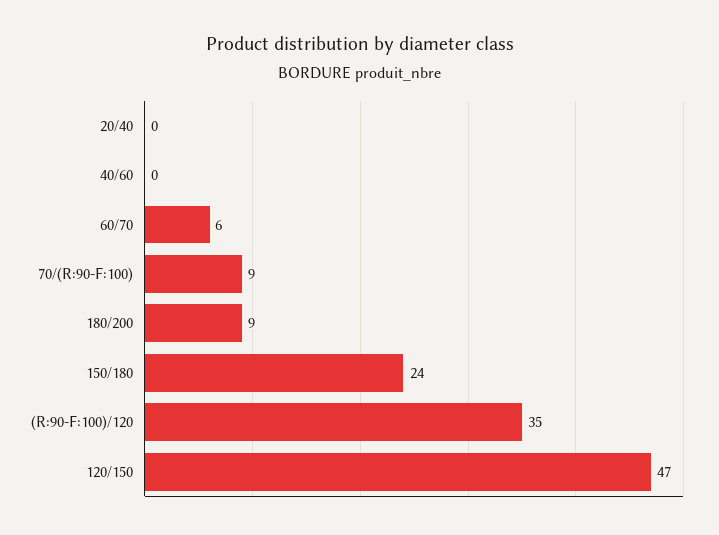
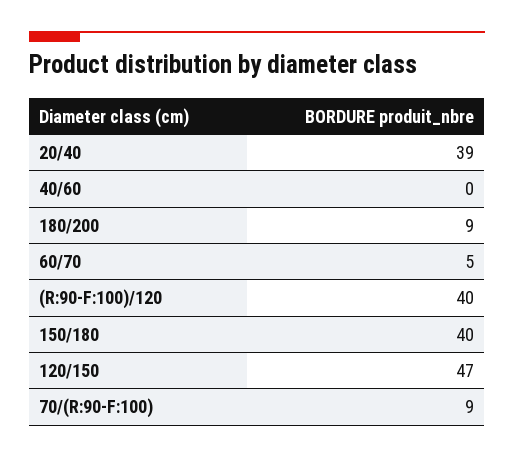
20/40: 0 -> 39
60/70: 6 -> 5
150/180: 24 -> 40
(R:90-F:100)/120: 35 -> 40

